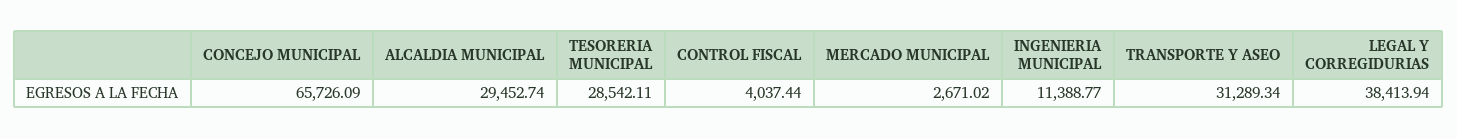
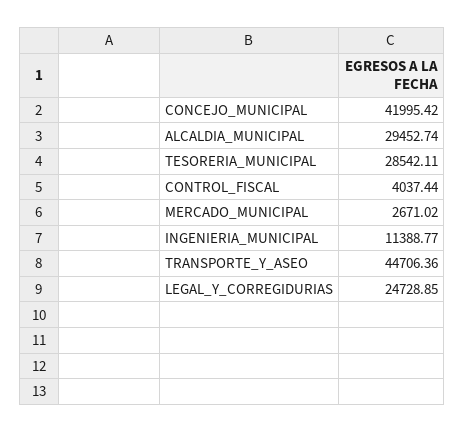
CONCEJO MUNICIPAL: 65726.09 -> 41995.42
TRANSPORTE Y ASEO: 31289.34 -> 44706.36
LEGAL Y CORREGIDURIAS: 38413.94 -> 24728.85

